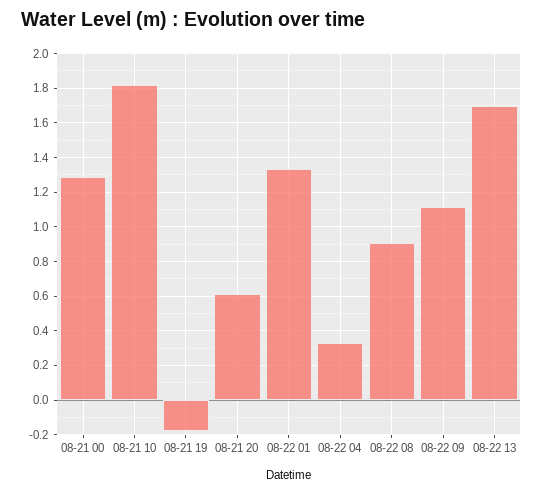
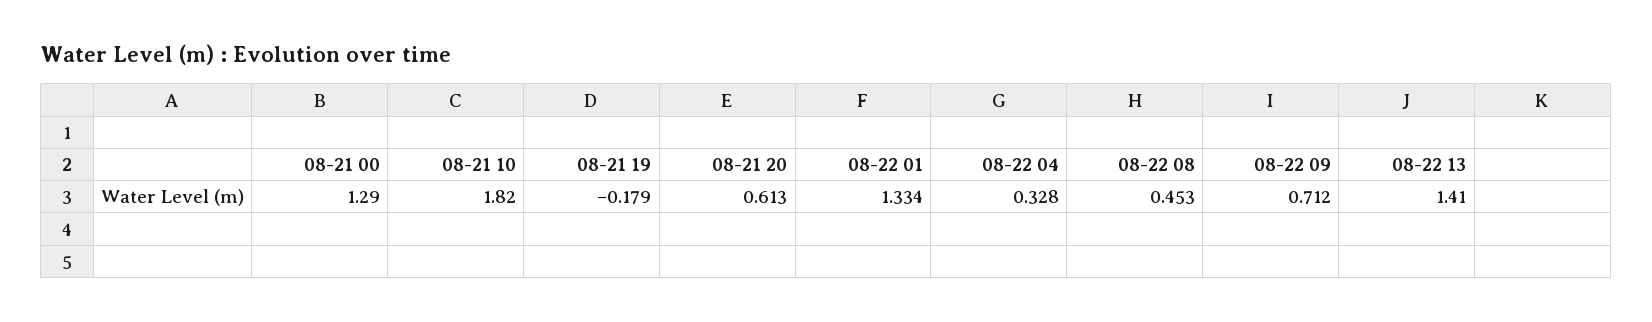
08-22 08: 0.9 -> 0.453
08-22 09: 1.1 -> 0.712
08-22 13: 1.7 -> 1.41

